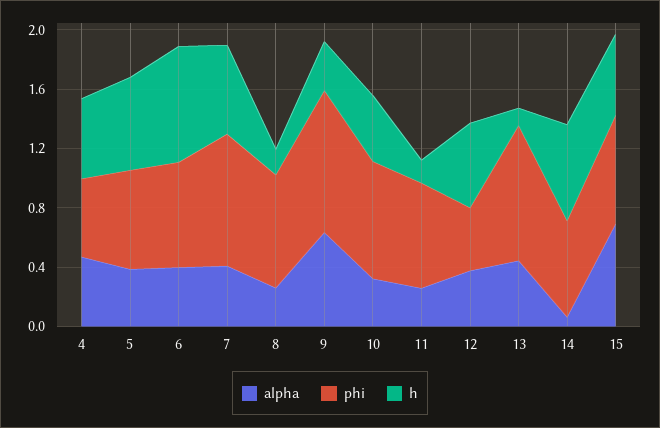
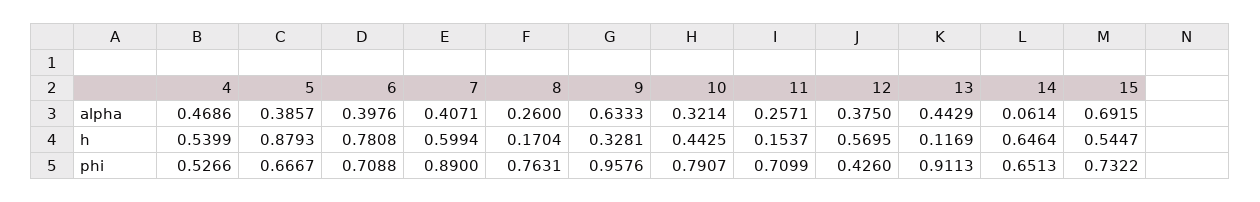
h, 5: 0.6 -> 0.8793

